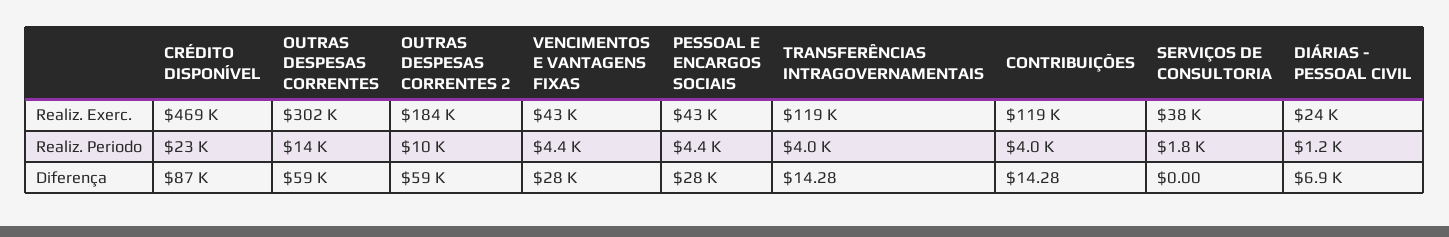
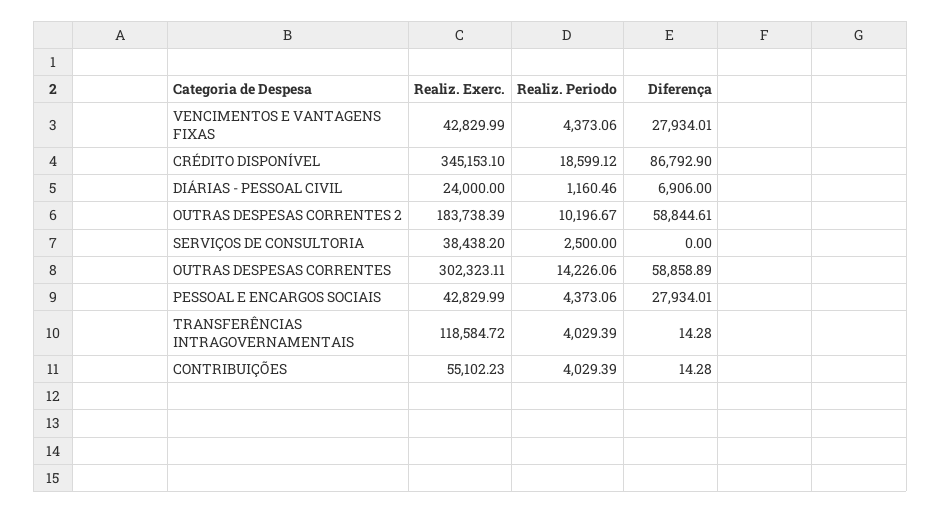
CRÉDITO DISPONÍVEL, Realiz. Exerc.: 469000 -> 345153.1
CONTRIBUIÇÕES, Realiz. Exerc.: 119000 -> 55102.23
CRÉDITO DISPONÍVEL, Realiz. Periodo: 23000 -> 18599.12
SERVIÇOS DE CONSULTORIA, Realiz. Periodo: 1800 -> 2500

